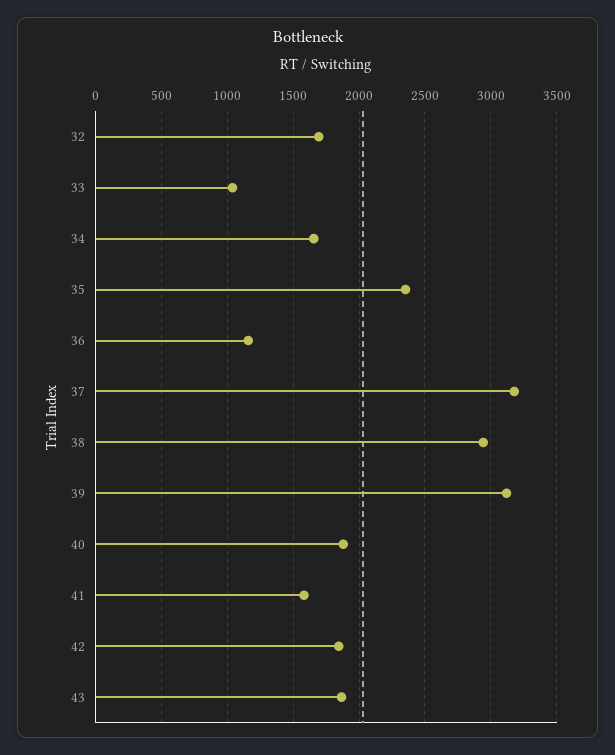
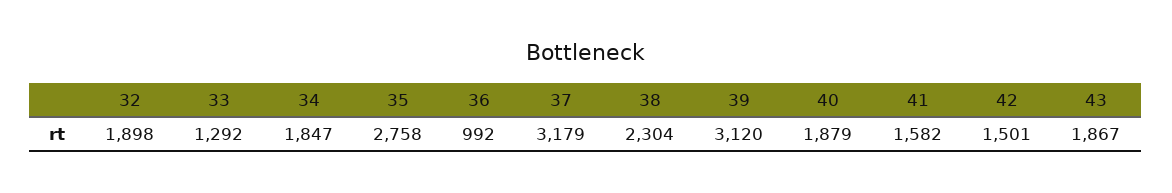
32: 1700 -> 1898
33: 1050 -> 1292
34: 1650 -> 1847
35: 2350 -> 2758
36: 1150 -> 992
38: 2950 -> 2304
42: 1850 -> 1501

